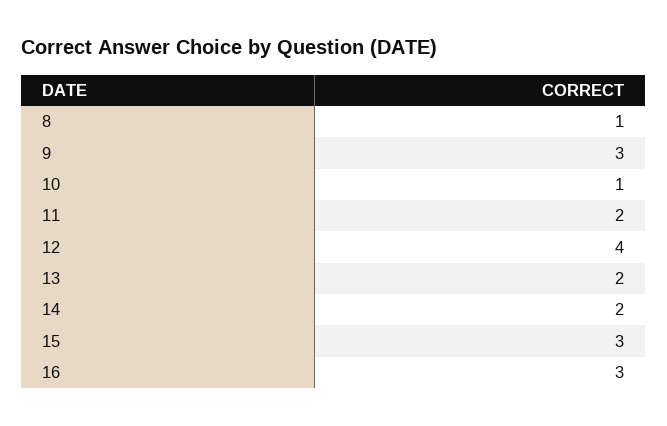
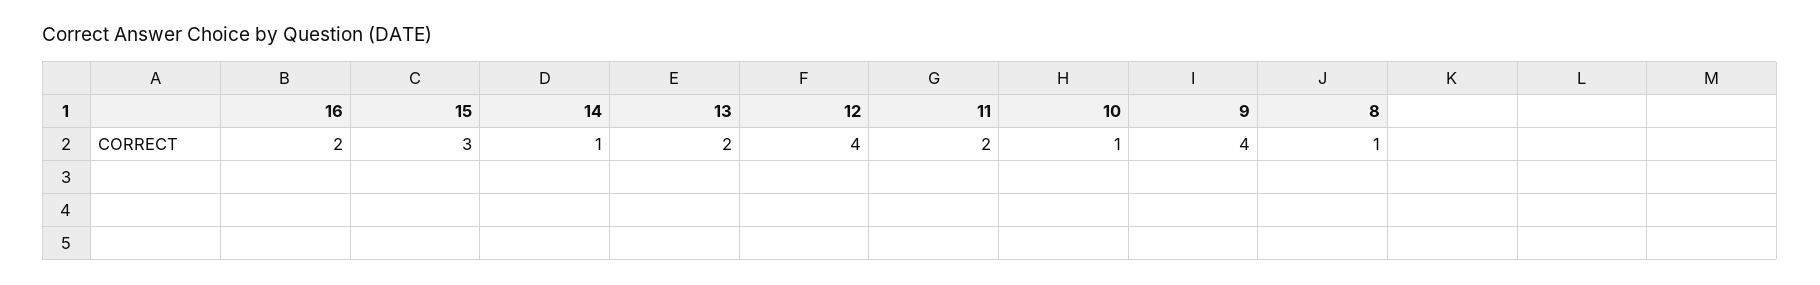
9: 3 -> 4
14: 2 -> 1
16: 3 -> 2

